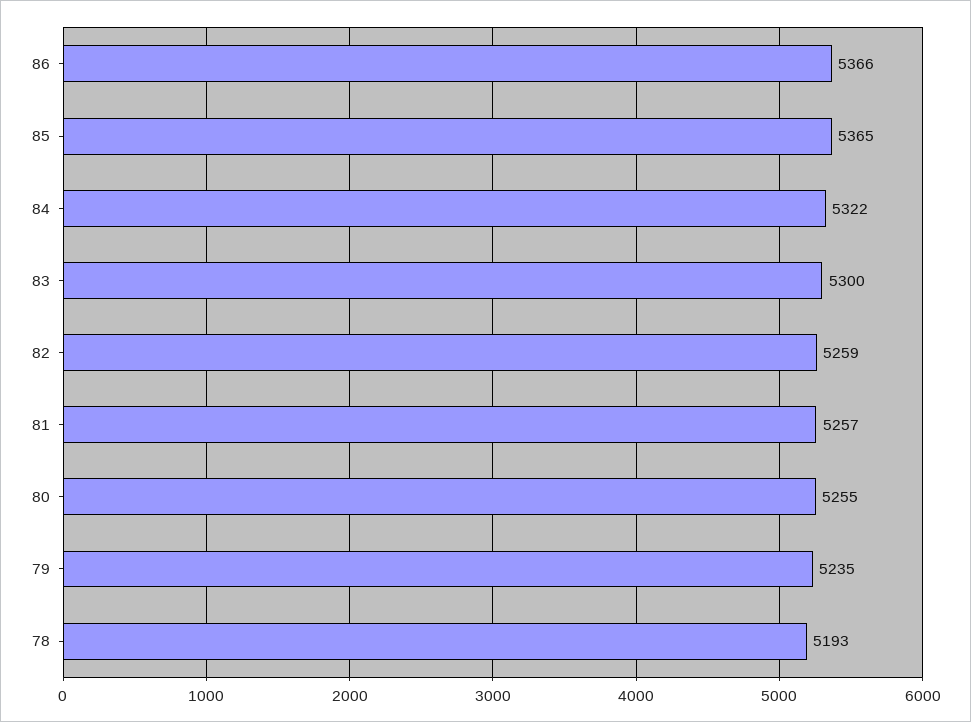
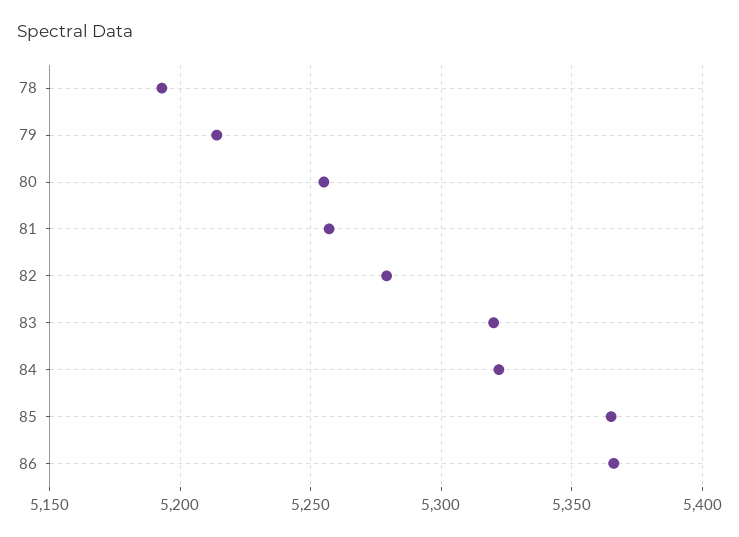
83: 5300 -> 5320
82: 5259 -> 5280
79: 5235 -> 5215

